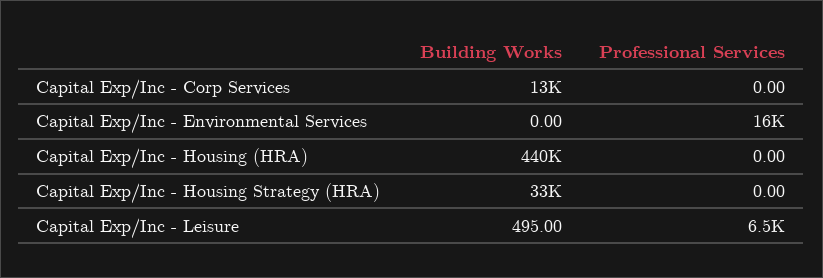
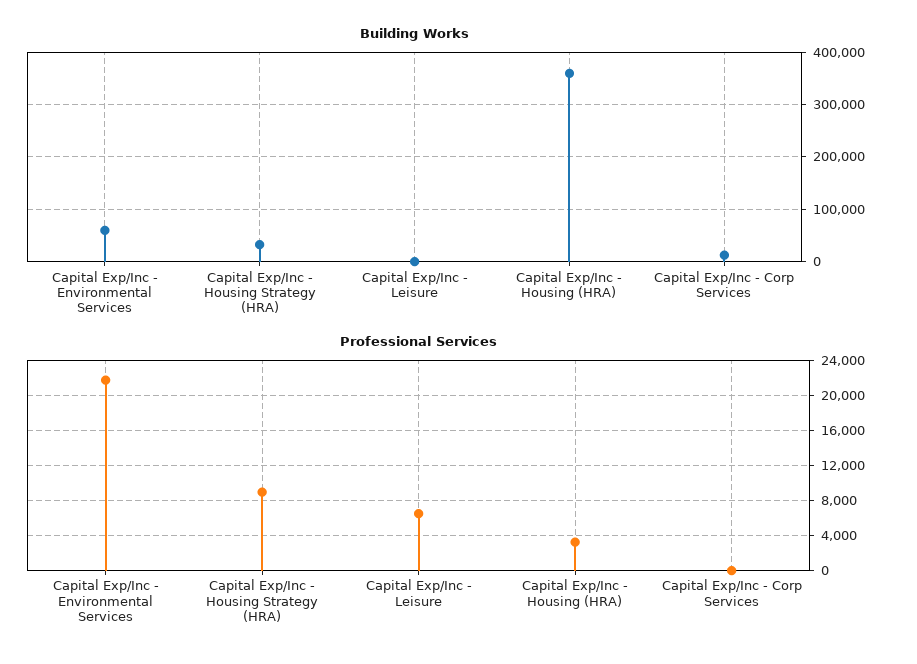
Building Works, Capital Exp/Inc - Environmental Services: 0 -> 60000
Professional Services, Capital Exp/Inc - Environmental Services: 16000 -> 22000
Building Works, Capital Exp/Inc - Housing (HRA): 440000 -> 360000
Professional Services, Capital Exp/Inc - Housing (HRA): 0 -> 3000
Professional Services, Capital Exp/Inc - Housing Strategy (HRA): 0 -> 9000

